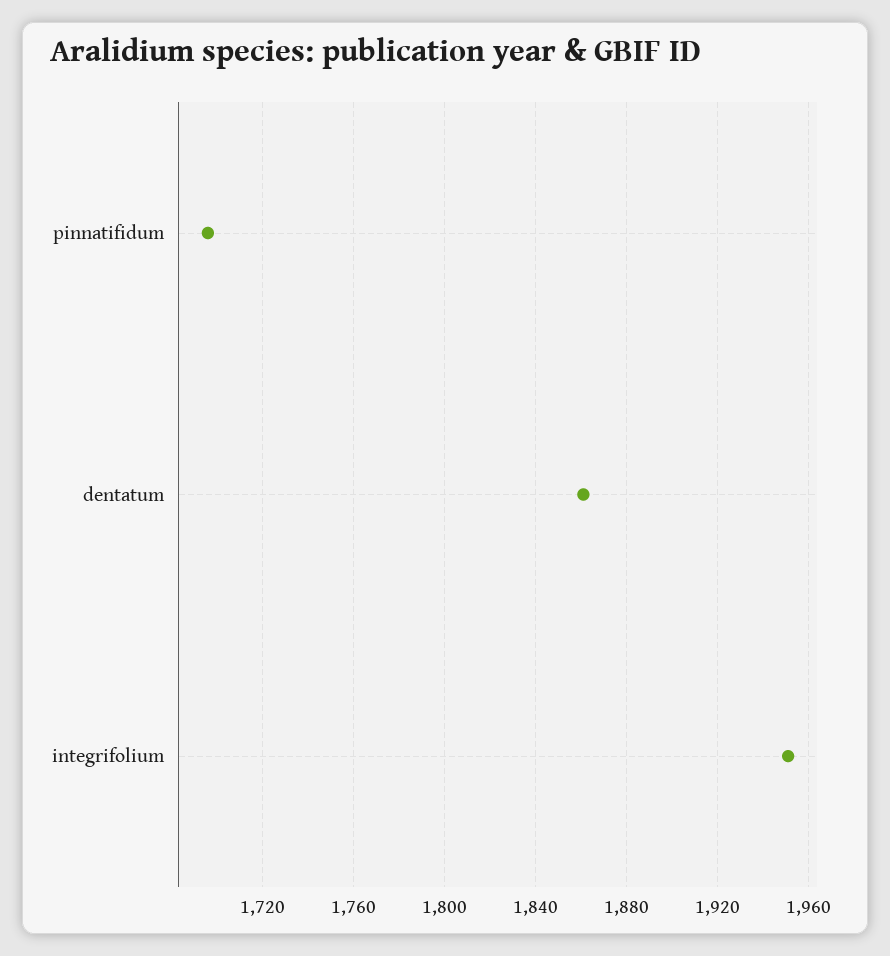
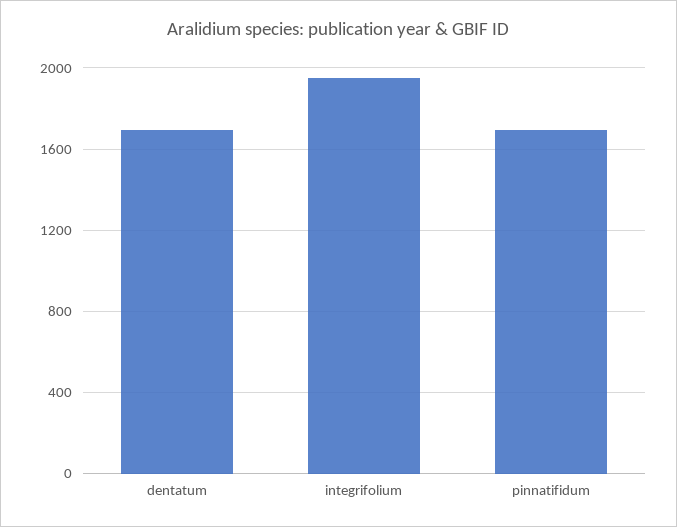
dentatum: 1860 -> 1700

